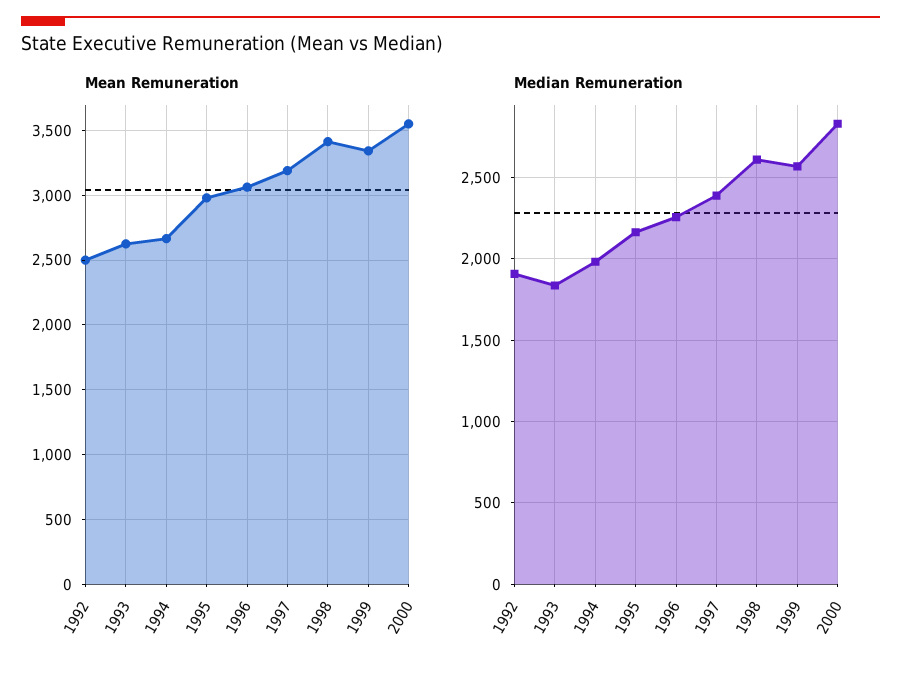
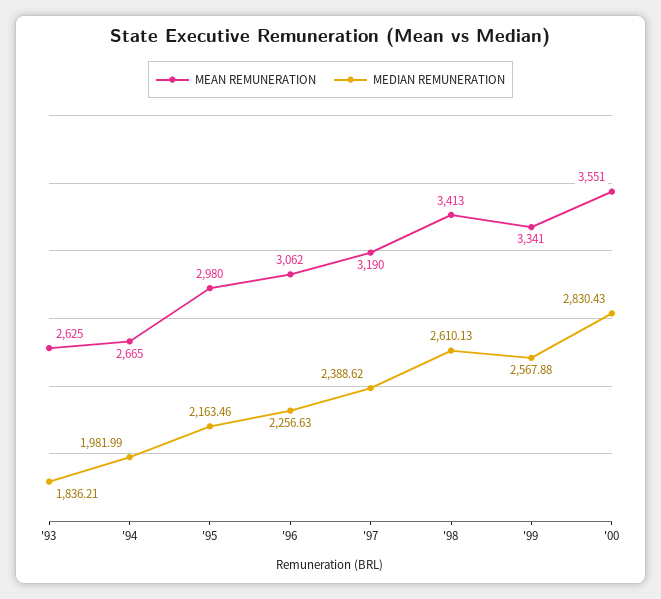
Mean Remuneration, 1992: 2500 -> none
Median Remuneration, 1992: 1900 -> none

